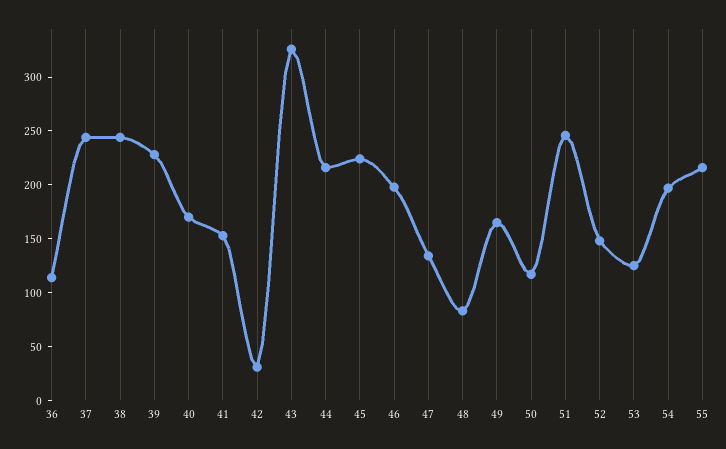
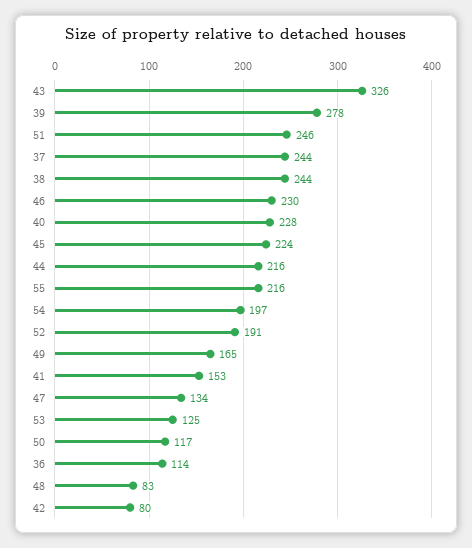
39: 230 -> 278
40: 170 -> 228
42: 30 -> 80
46: 200 -> 230
52: 150 -> 191

